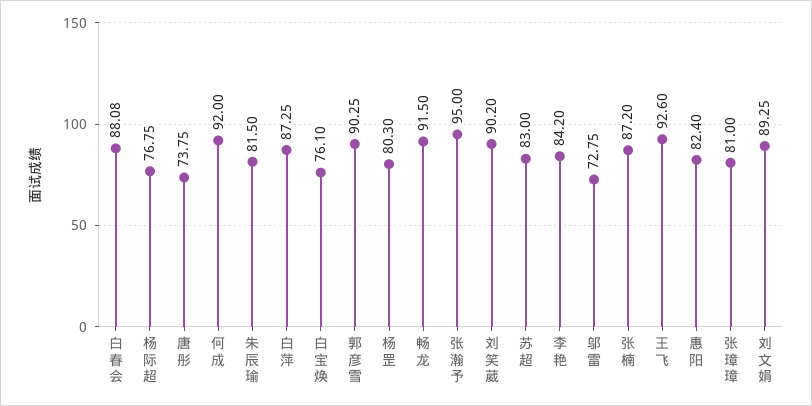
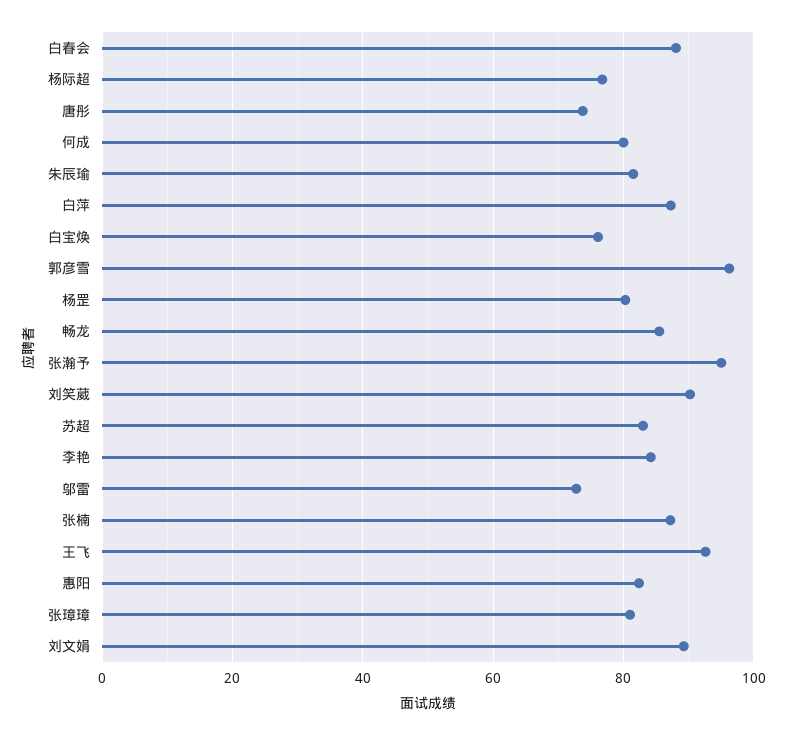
何成: 92 -> 80
郭彦雪: 90.25 -> 96
畅龙: 91.5 -> 86

